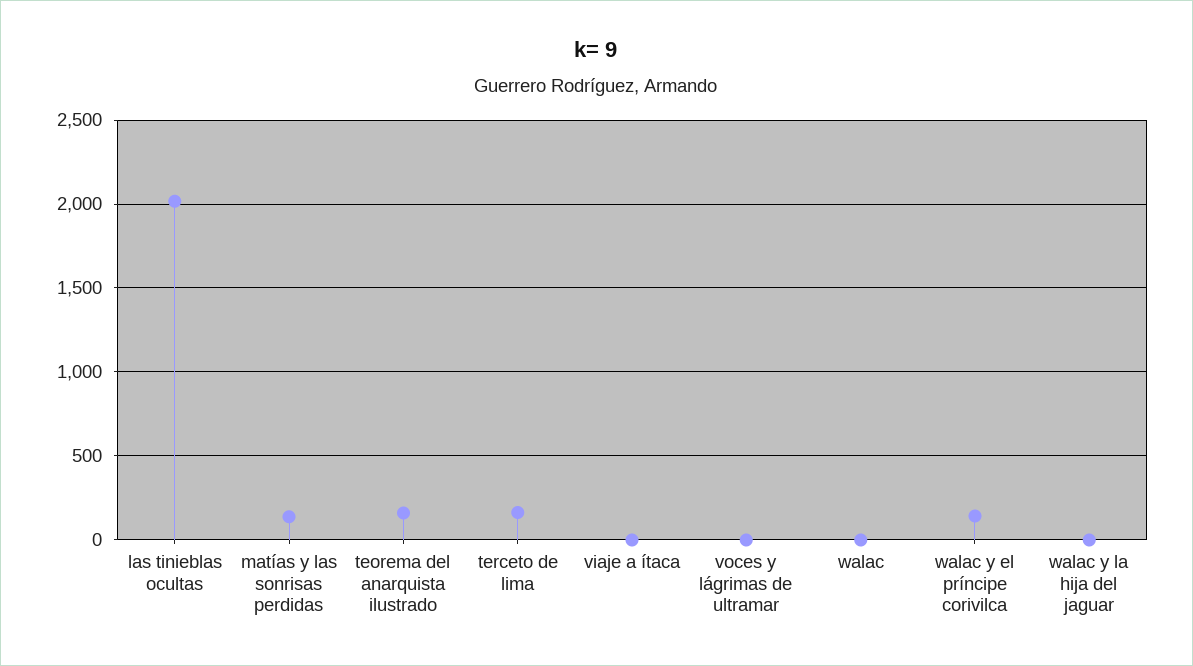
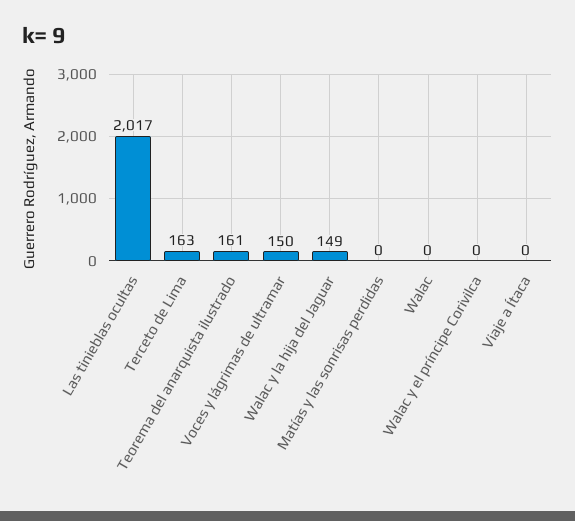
matías y las sonrisas perdidas: 150 -> 0
voces y lágrimas de ultramar: 0 -> 150
walac y el príncipe corivilca: 150 -> 0
walac y la hija del jaguar: 0 -> 149

